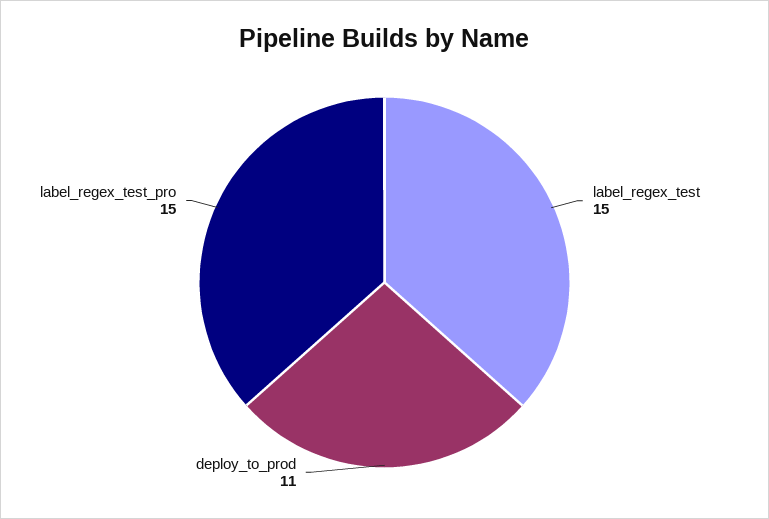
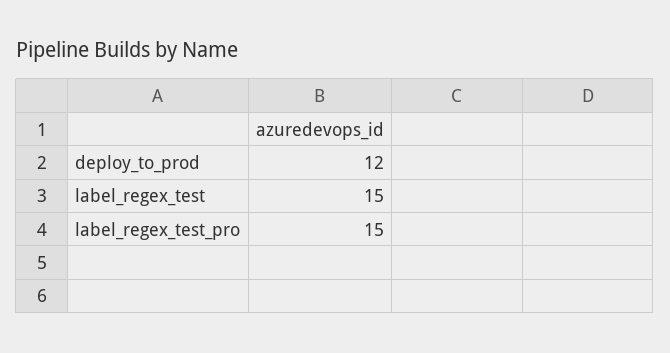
deploy_to_prod: 11 -> 12

